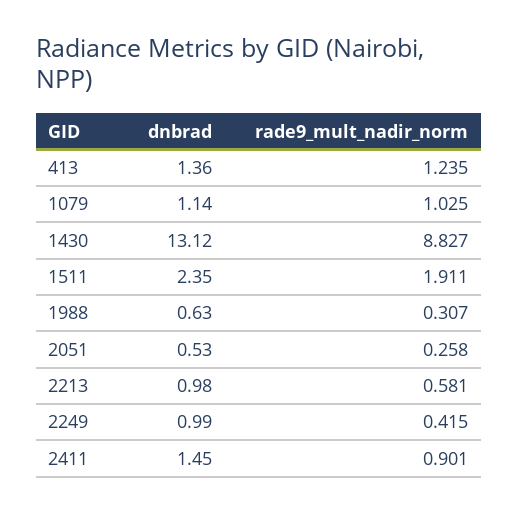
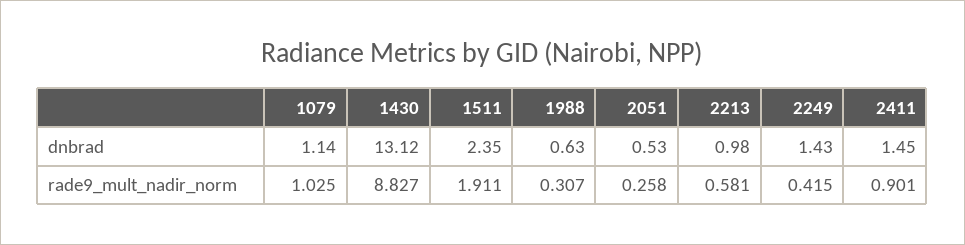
dnbrad, 413: 1.36 -> none
rade9_mult_nadir_norm, 413: 1.235 -> none
dnbrad, 2249: 0.99 -> 1.43

